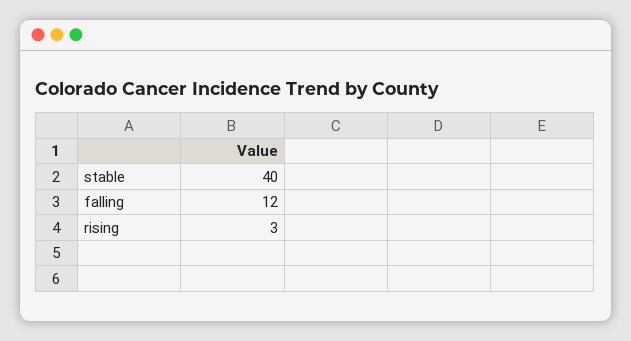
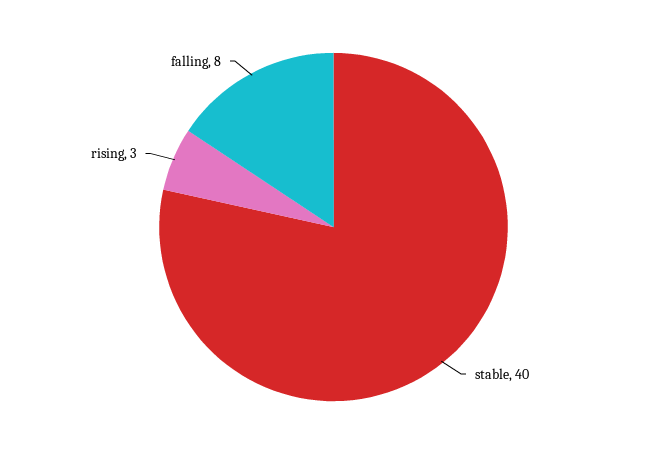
falling: 12 -> 8

